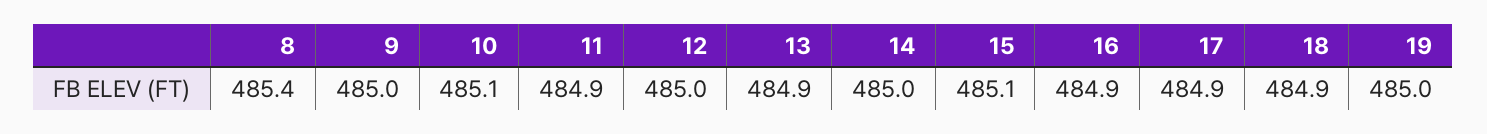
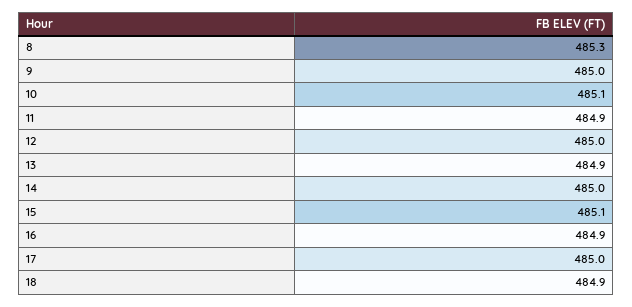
8: 485.4 -> 485.3
17: 484.9 -> 485
19: 485 -> none

